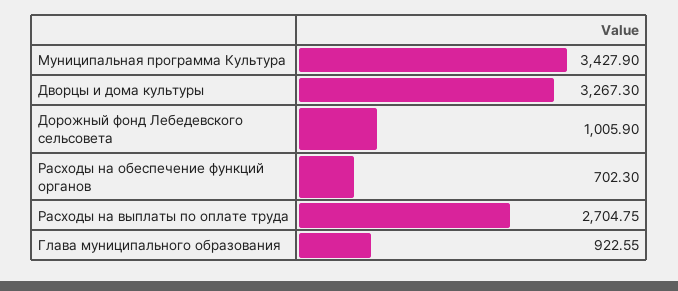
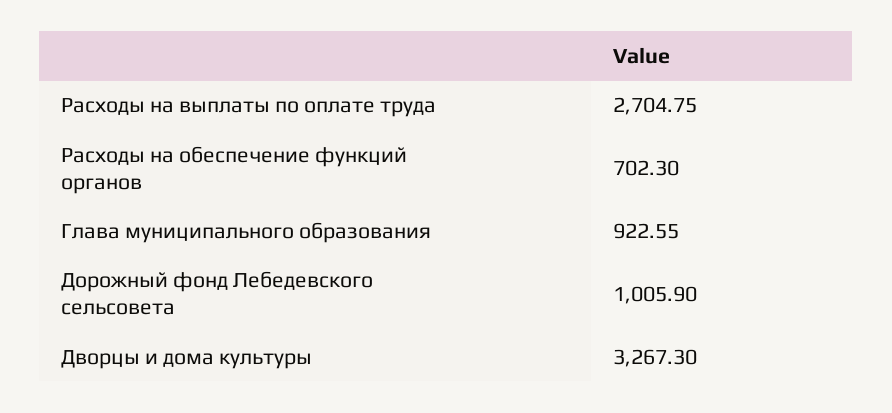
Муниципальная программа Культура: 3427.9 -> none

